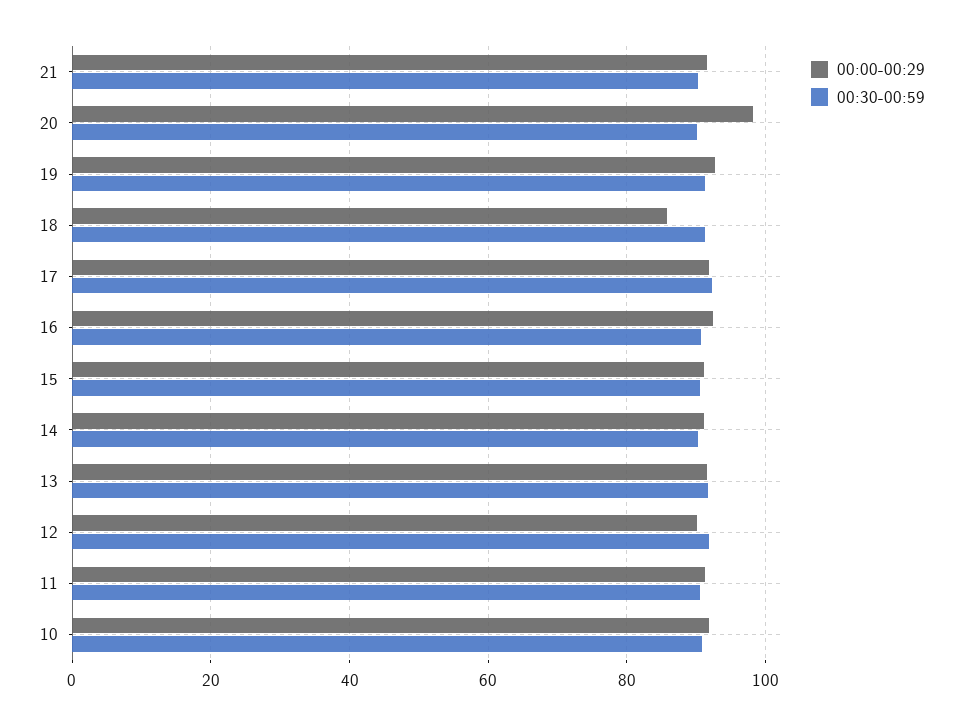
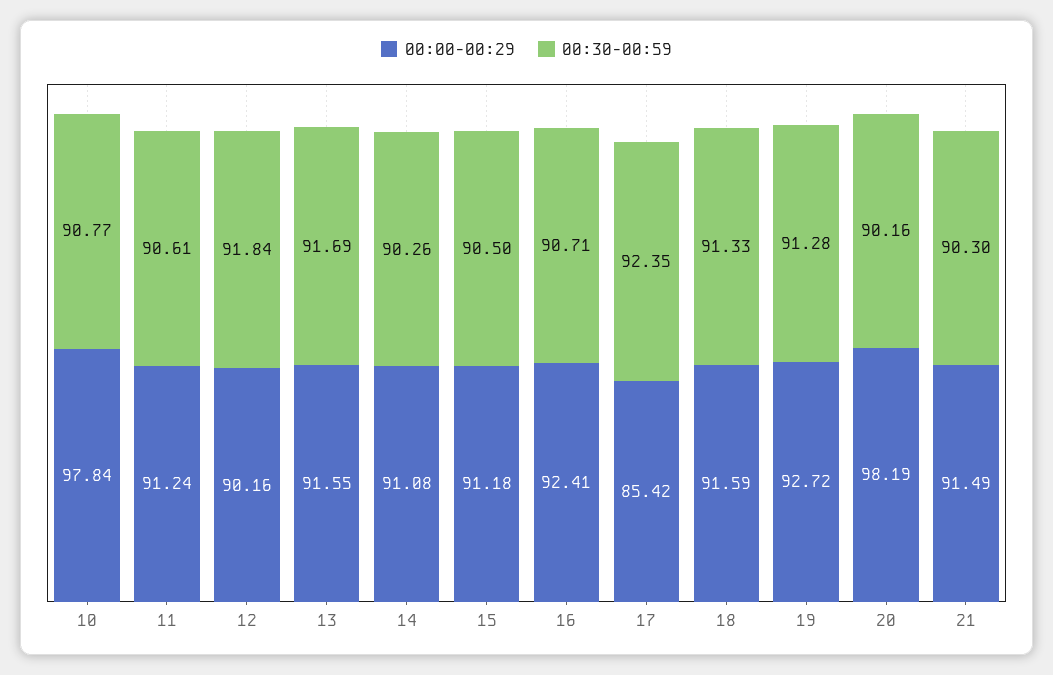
00:00-00:29, 18: 86 -> 91.59
00:00-00:29, 17: 92 -> 85.42
00:00-00:29, 10: 92 -> 97.84

